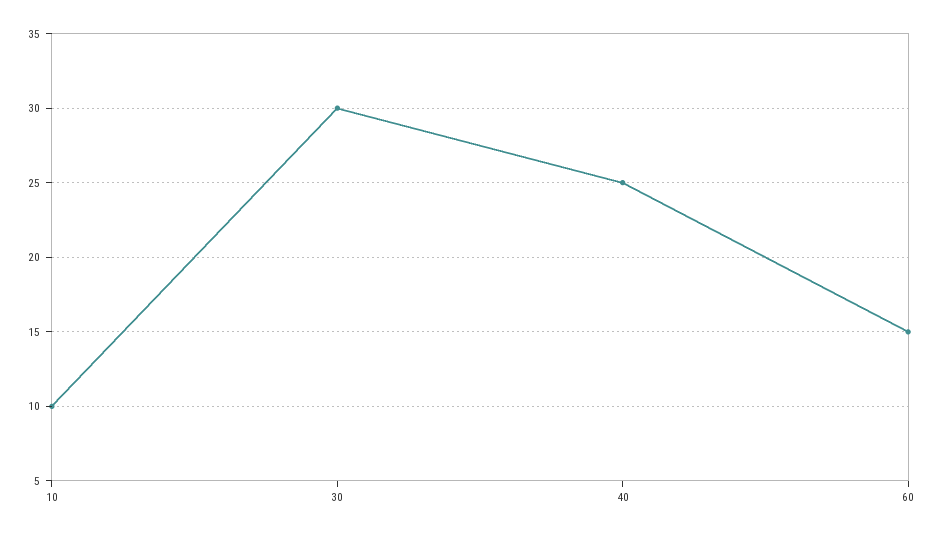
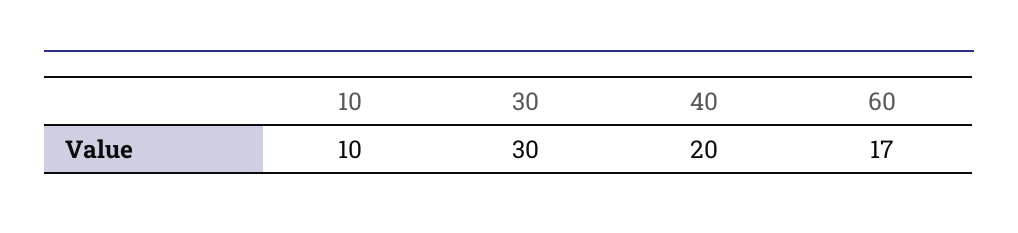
40: 25 -> 20
60: 15 -> 17

